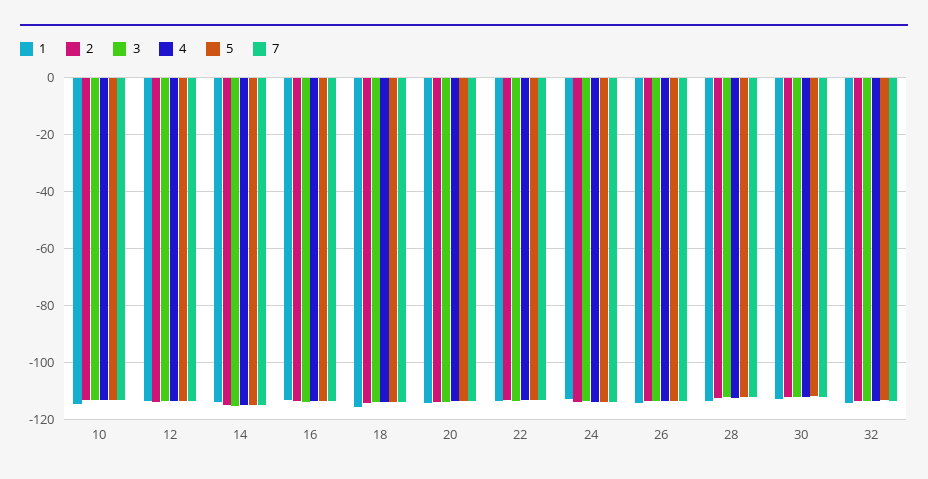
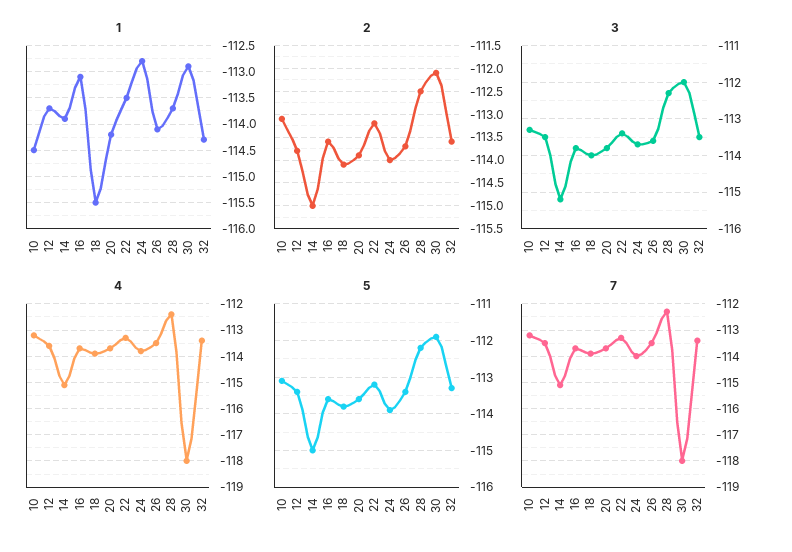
4, 30: -112.5 -> -118
7, 30: -112.5 -> -118

